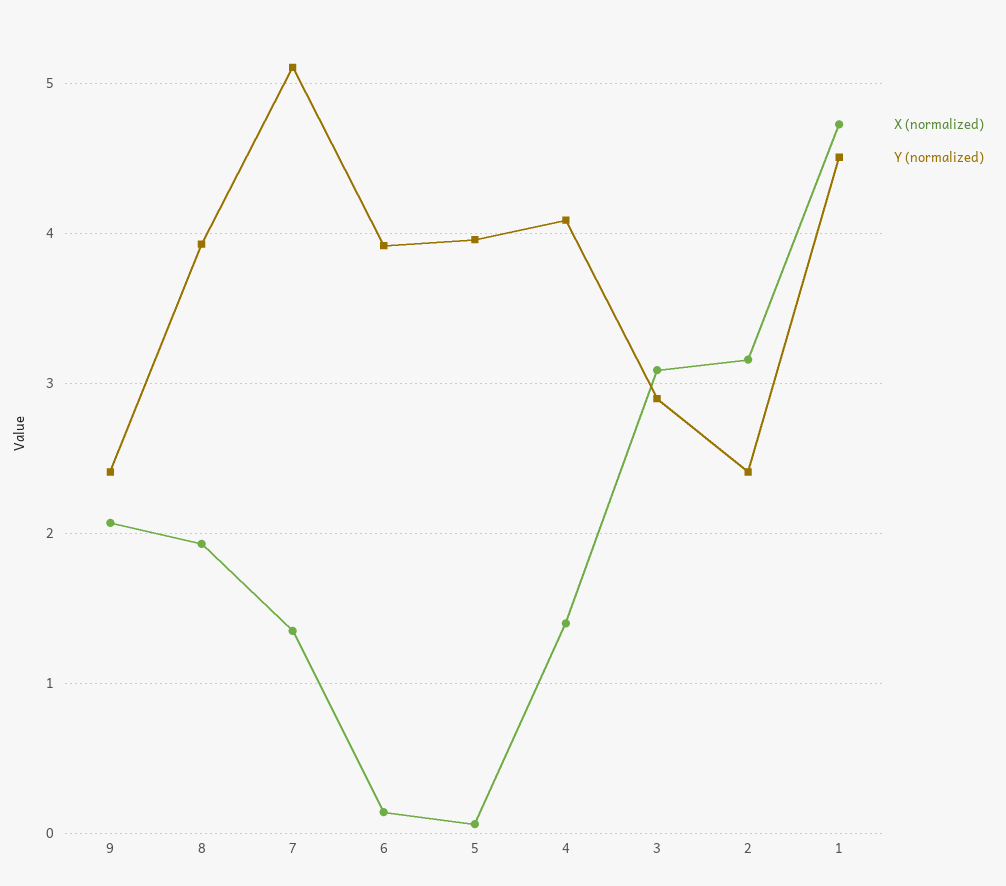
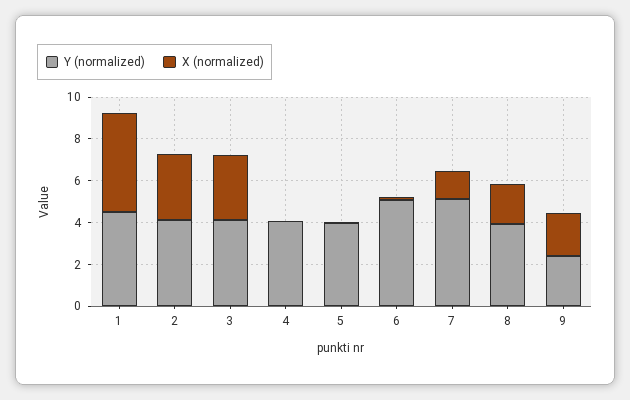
Y (normalized), 6: 3.9 -> 5
X (normalized), 4: 1.4 -> 0
Y (normalized), 3: 2.9 -> 4
Y (normalized), 2: 2.4 -> 4

